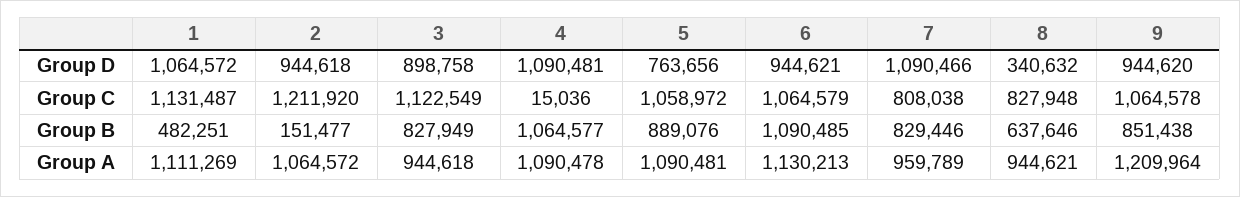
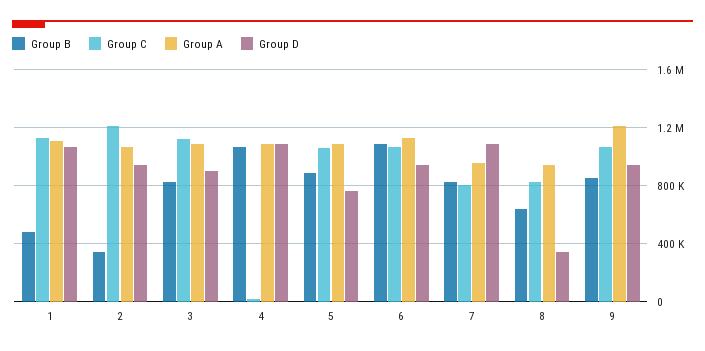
Group B, 2: 151477 -> 350000
Group A, 3: 944618 -> 1100000

